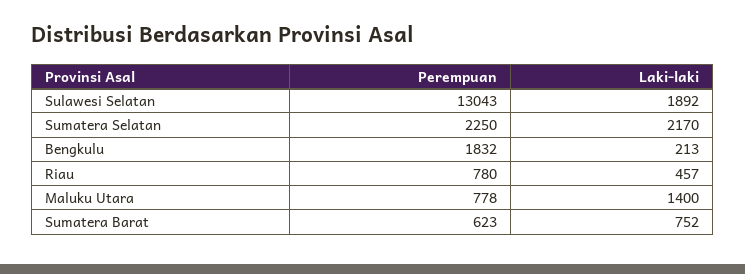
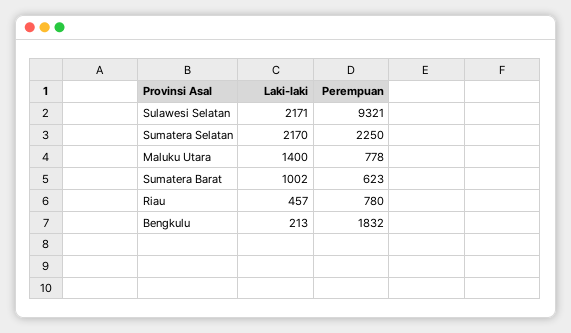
Perempuan, Sulawesi Selatan: 13043 -> 9321
Laki-laki, Sulawesi Selatan: 1892 -> 2171
Laki-laki, Sumatera Barat: 752 -> 1002

